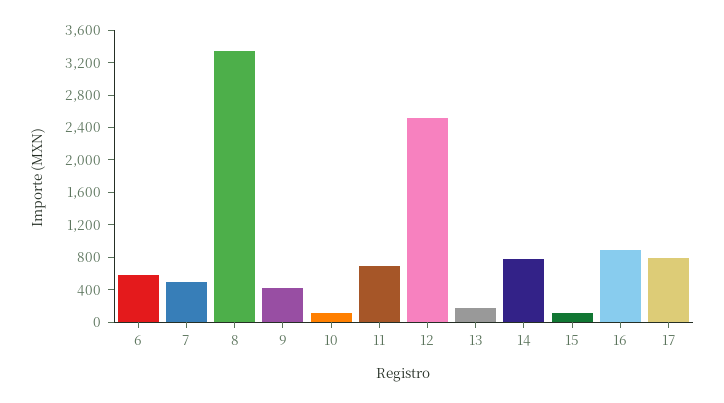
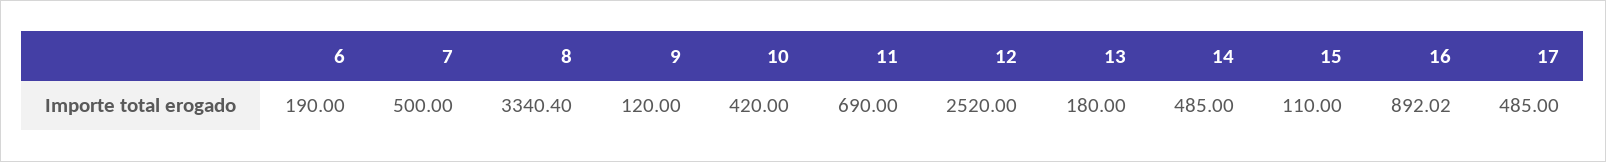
6: 600 -> 190
9: 400 -> 120
10: 100 -> 420
14: 800 -> 485
17: 800 -> 485

